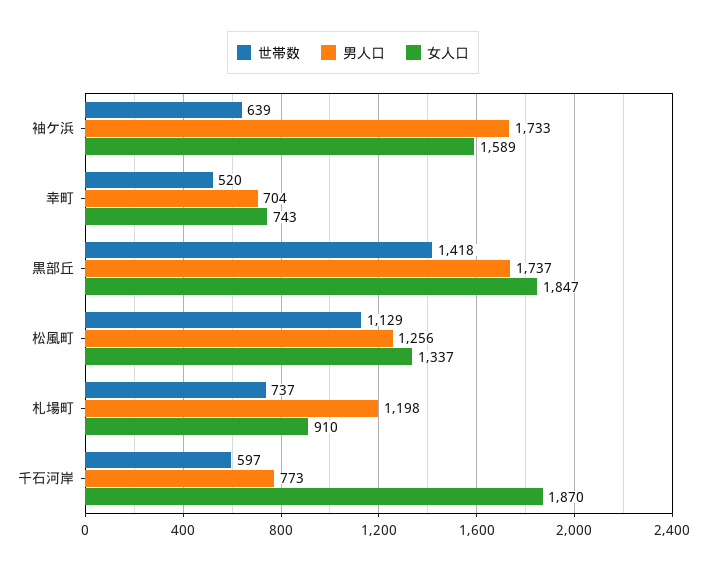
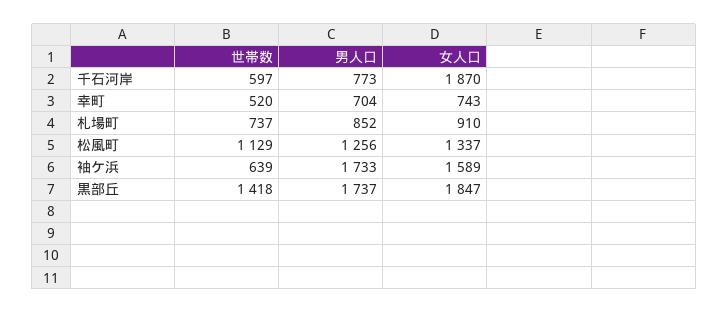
男人口, 札場町: 1198 -> 852

